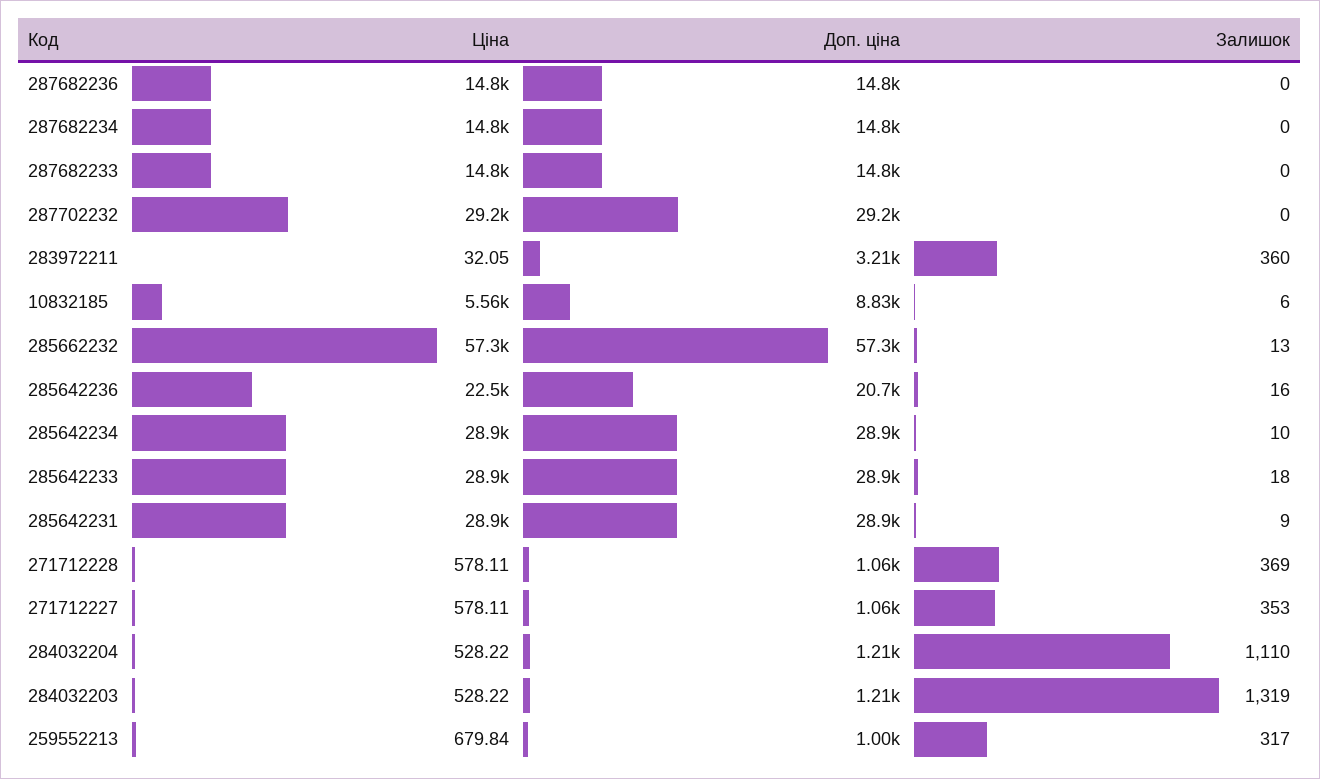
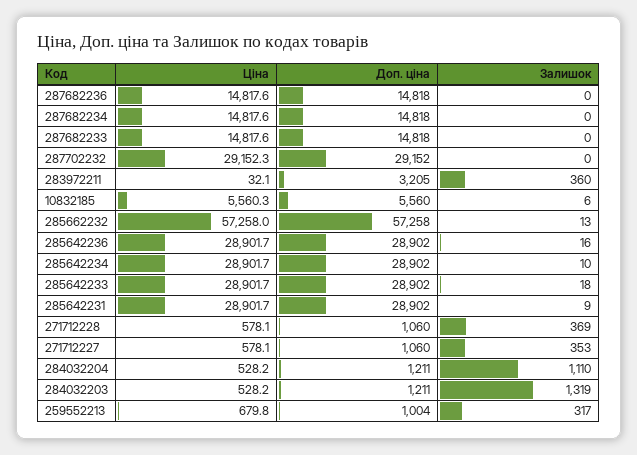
Доп. ціна, 10832185: 8830 -> 5560
Ціна, 285642236: 22500 -> 28901.7
Доп. ціна, 285642236: 20700 -> 28902

